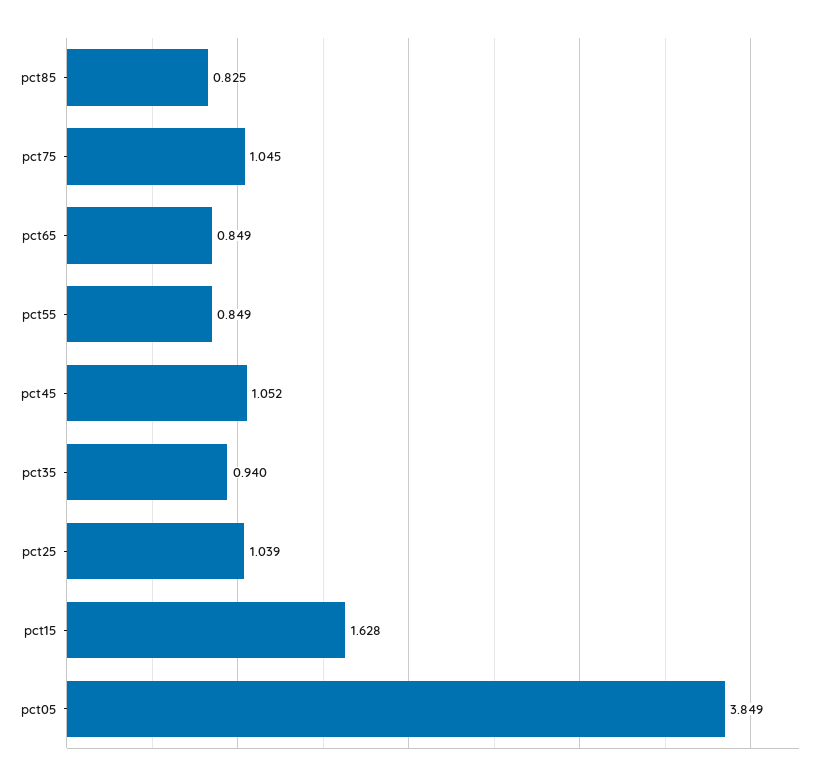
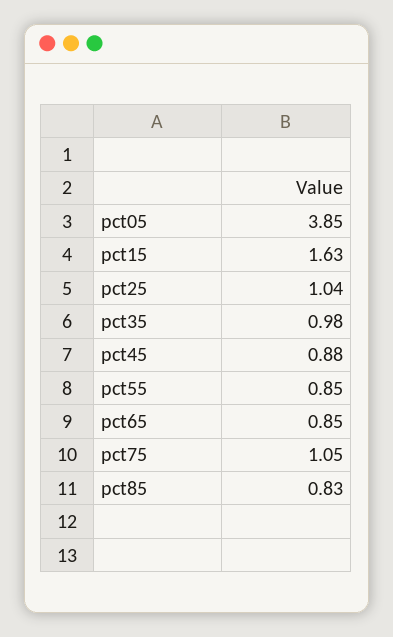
pct45: 1.052 -> 0.88
pct35: 0.94 -> 0.98

